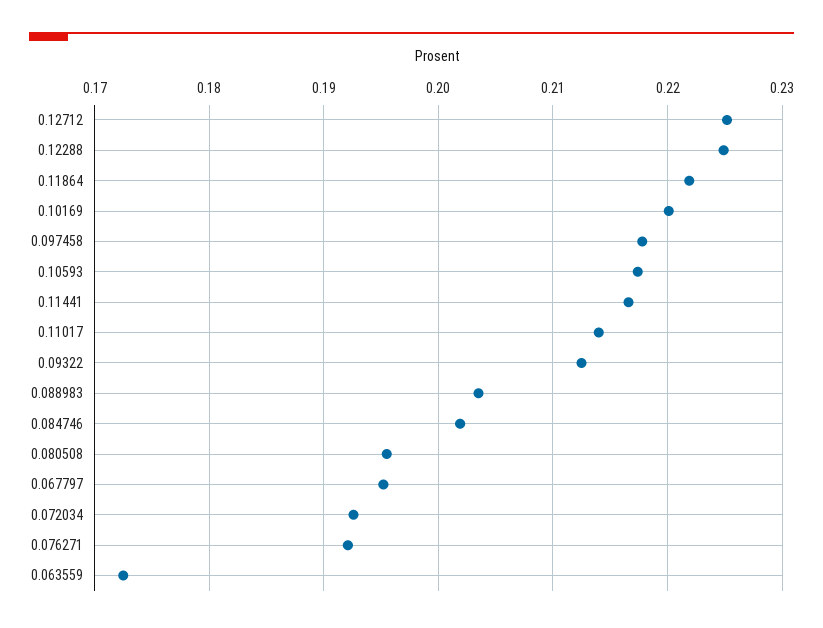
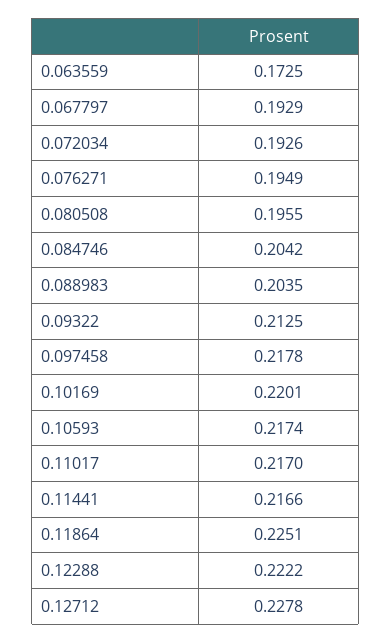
0.12712: 0.225 -> 0.2278
0.12288: 0.225 -> 0.2222
0.11864: 0.222 -> 0.2251
0.11017: 0.214 -> 0.217
0.084746: 0.202 -> 0.2042
0.067797: 0.195 -> 0.1929
0.076271: 0.192 -> 0.1949

